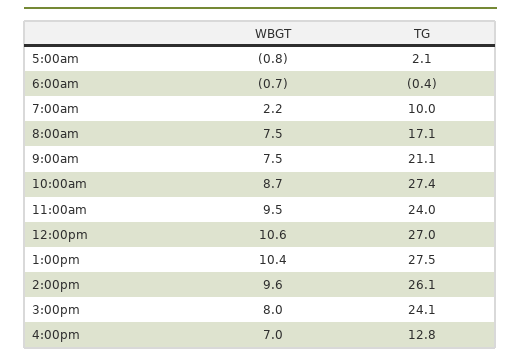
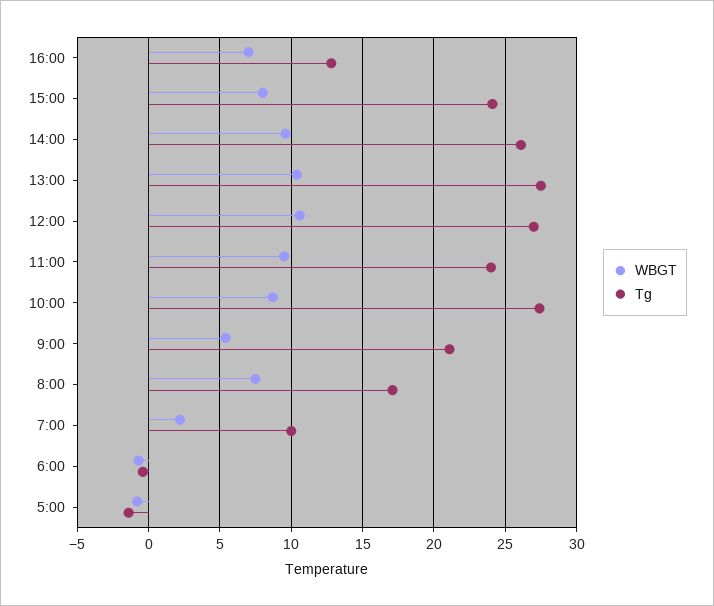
TG, 5:00am: 2.1 -> -1.5
WBGT, 9:00am: 7.5 -> 5.5

